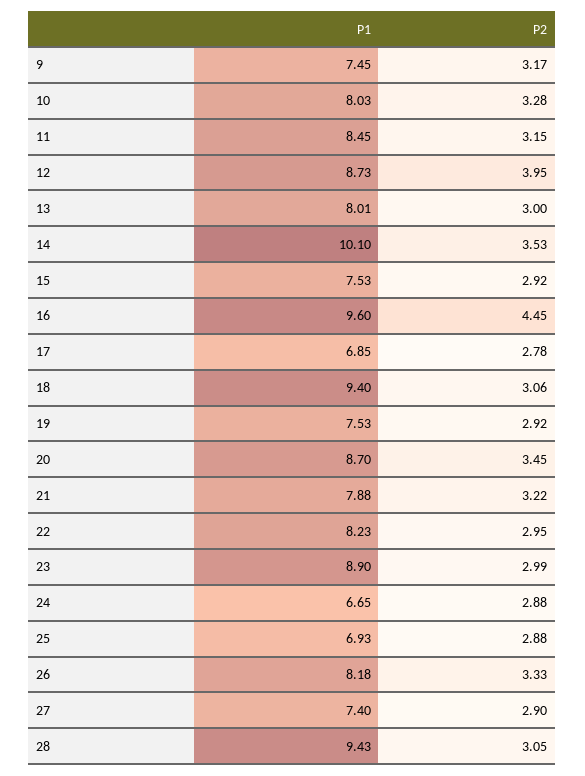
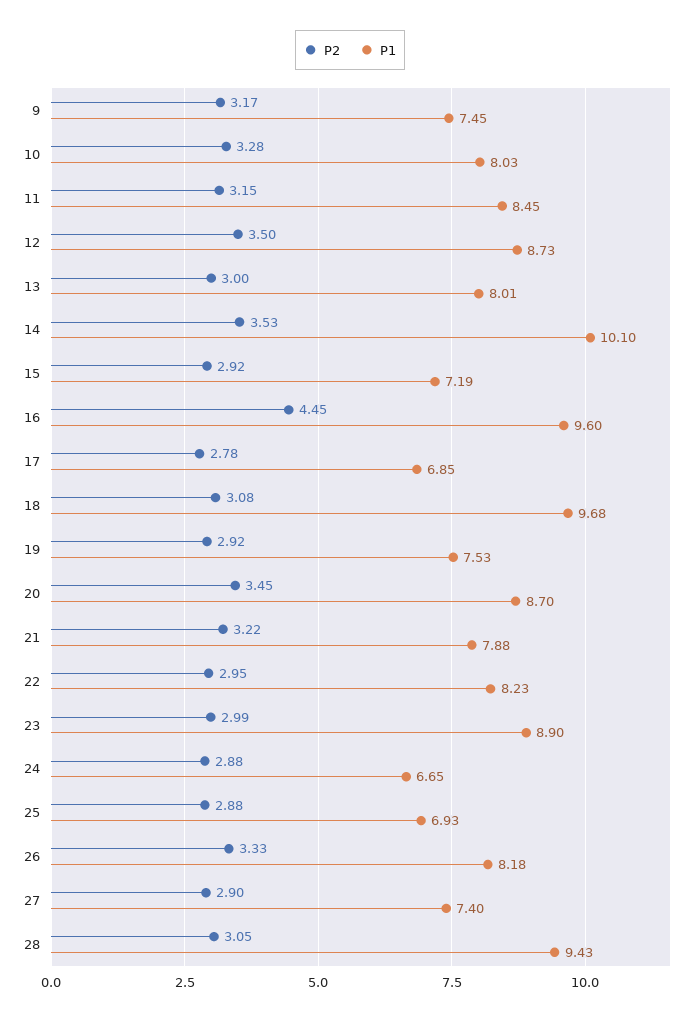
P2, 12: 3.95 -> 3.5
P1, 15: 7.53 -> 7.19
P1, 18: 9.4 -> 9.68
P2, 18: 3.06 -> 3.08

